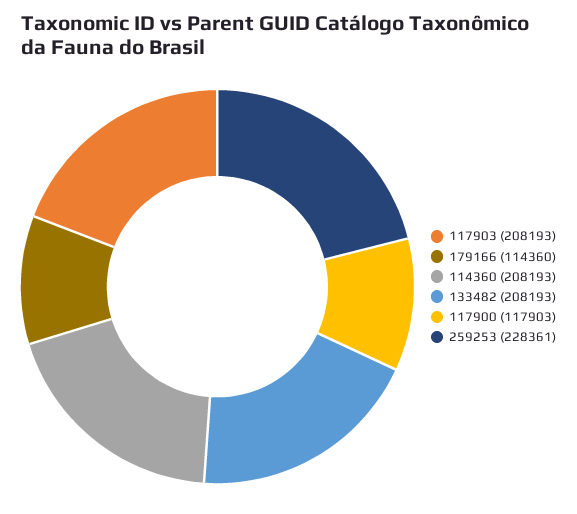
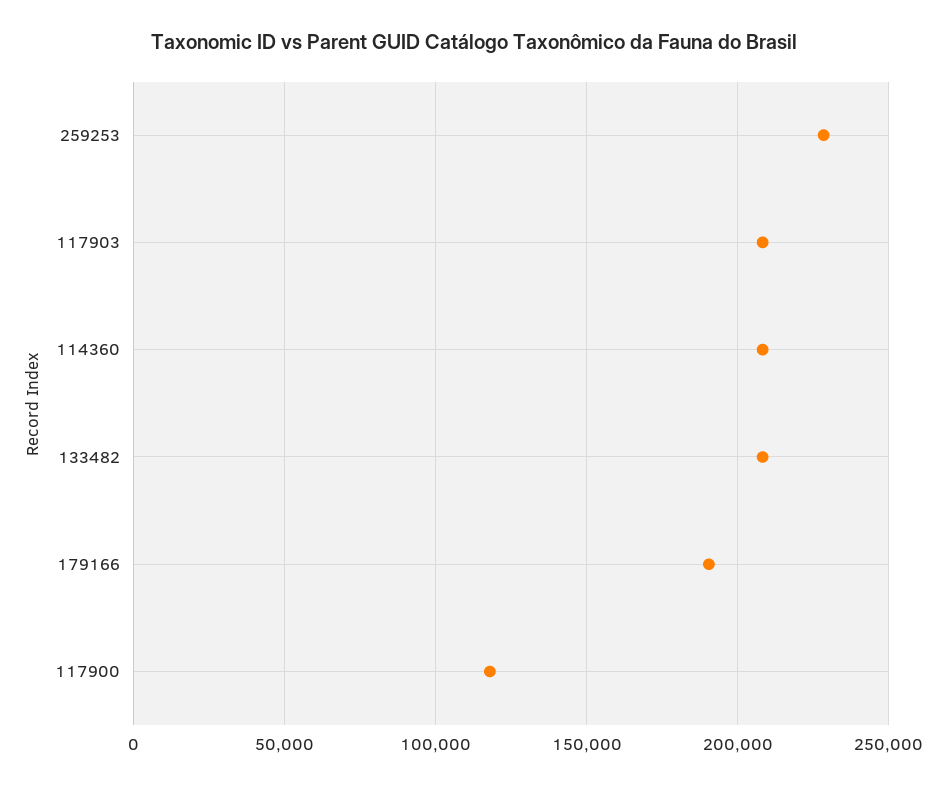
179166: 114360 -> 190000

